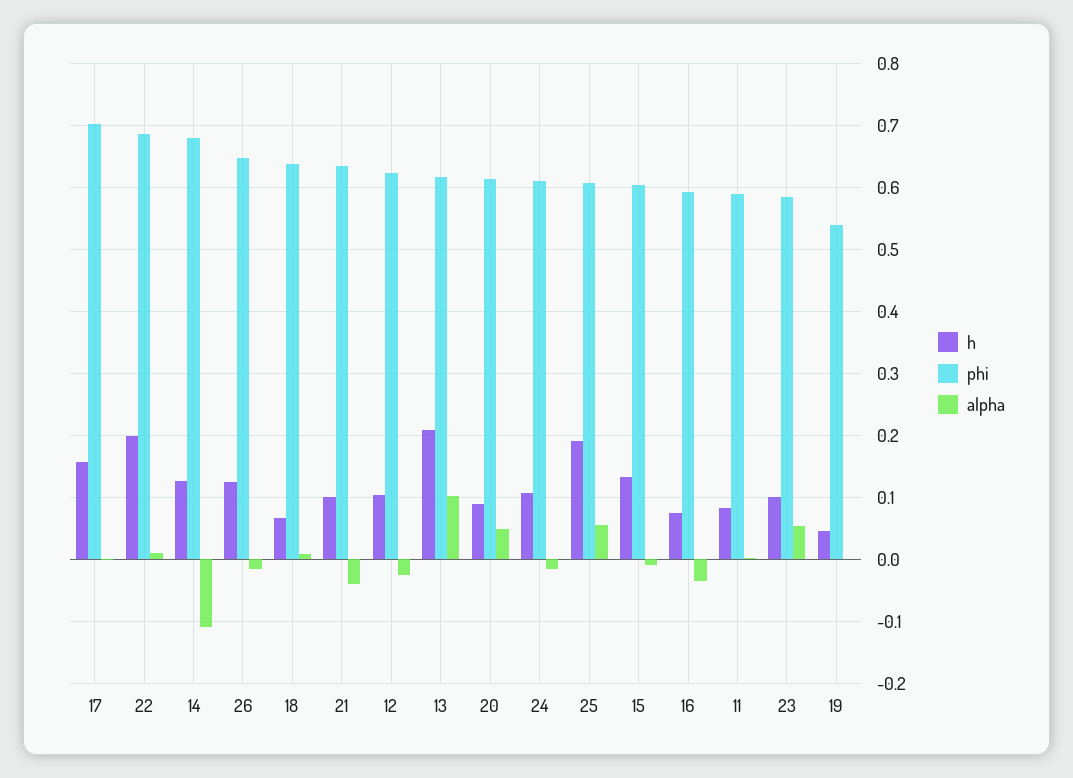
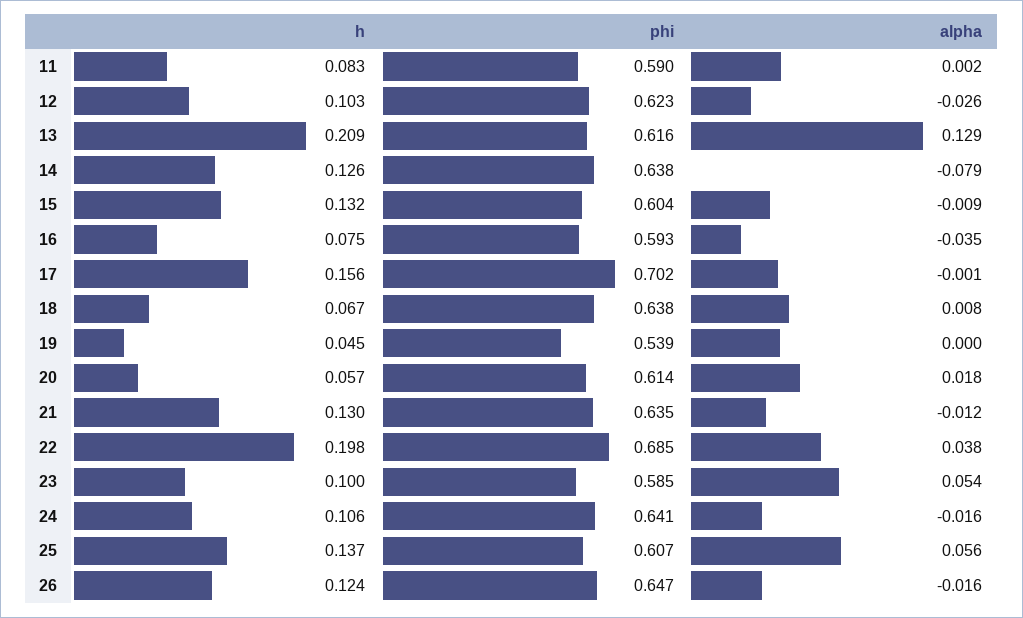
alpha, 22: 0.01 -> 0.038
phi, 14: 0.68 -> 0.638
alpha, 14: -0.11 -> -0.079
h, 21: 0.1 -> 0.13
alpha, 21: -0.04 -> -0.012
alpha, 13: 0.1 -> 0.129
h, 20: 0.09 -> 0.057
alpha, 20: 0.05 -> 0.018
phi, 24: 0.61 -> 0.641
h, 25: 0.19 -> 0.137

